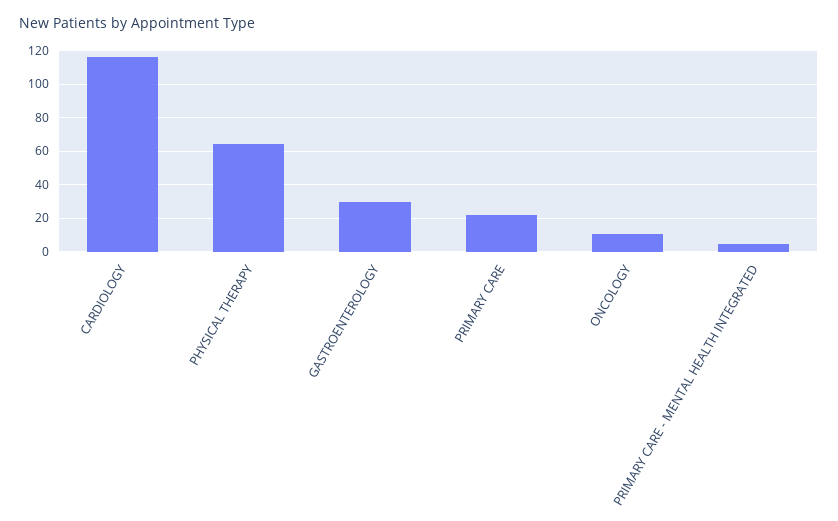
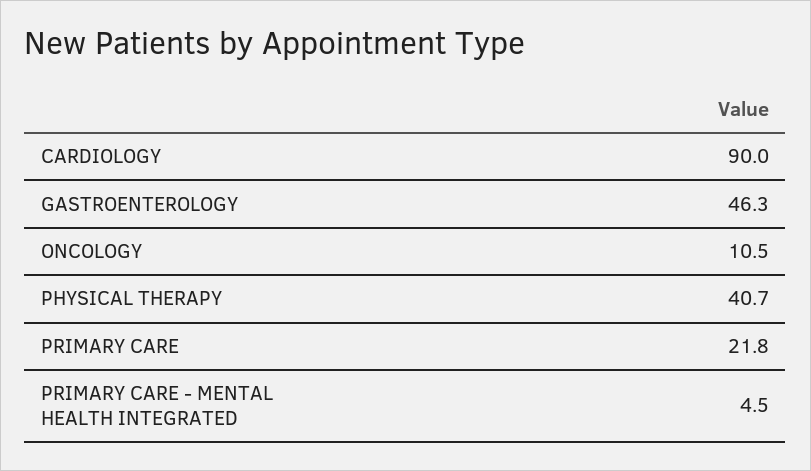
CARDIOLOGY: 115 -> 90
PHYSICAL THERAPY: 65 -> 40.7
GASTROENTEROLOGY: 30 -> 46.3

